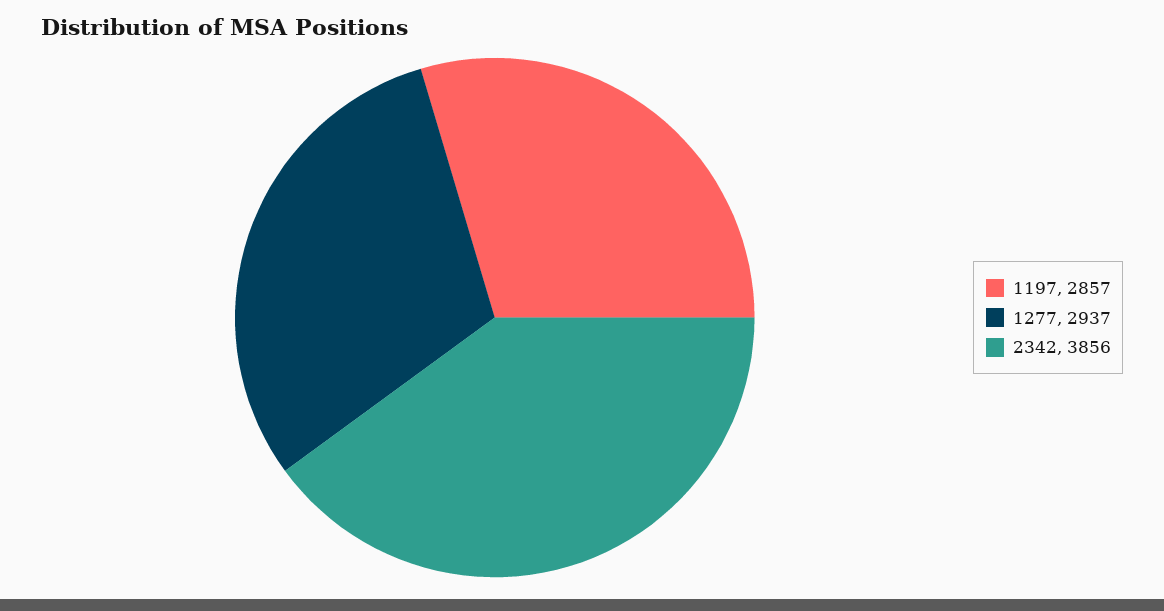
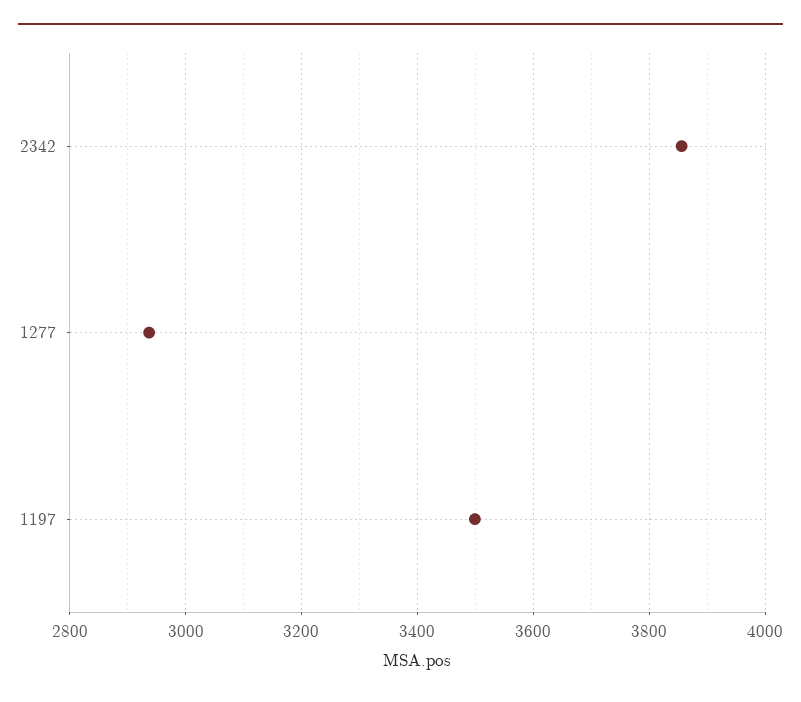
1197: 2857 -> 3500

